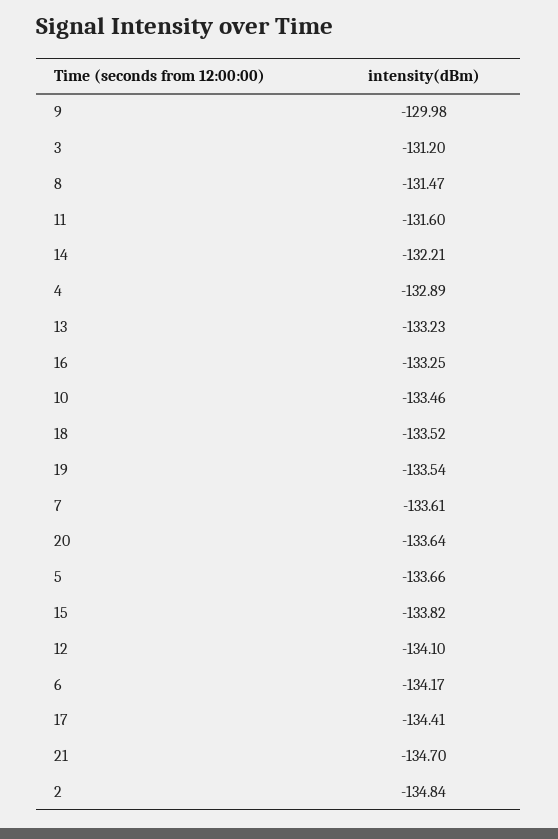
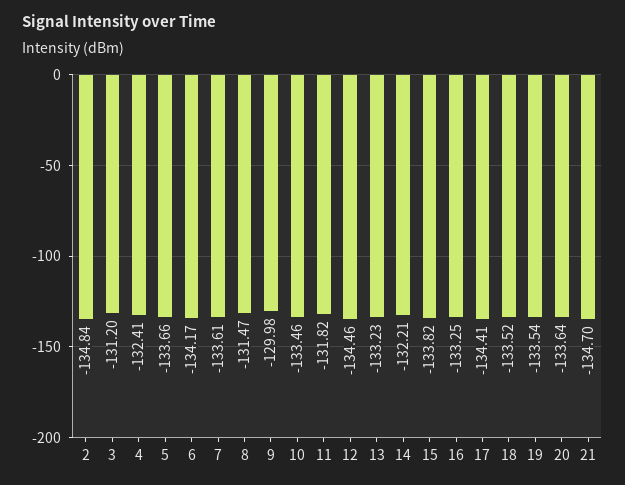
11: -131.6 -> -131.82
4: -132.89 -> -132.41
12: -134.1 -> -134.46

